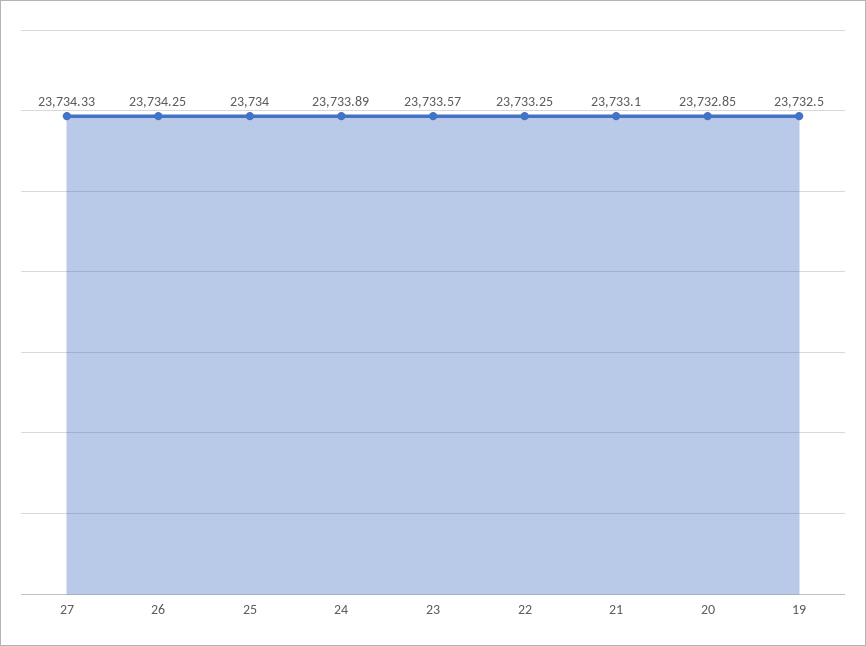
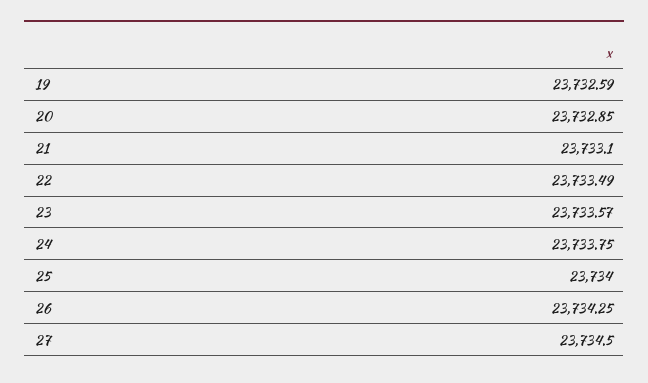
27: 23734.33 -> 23734.5
24: 23733.89 -> 23733.75
22: 23733.25 -> 23733.49
19: 23732.5 -> 23732.59

